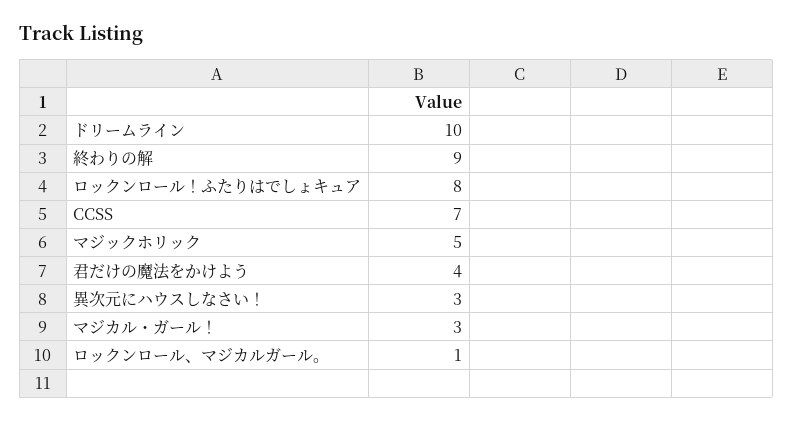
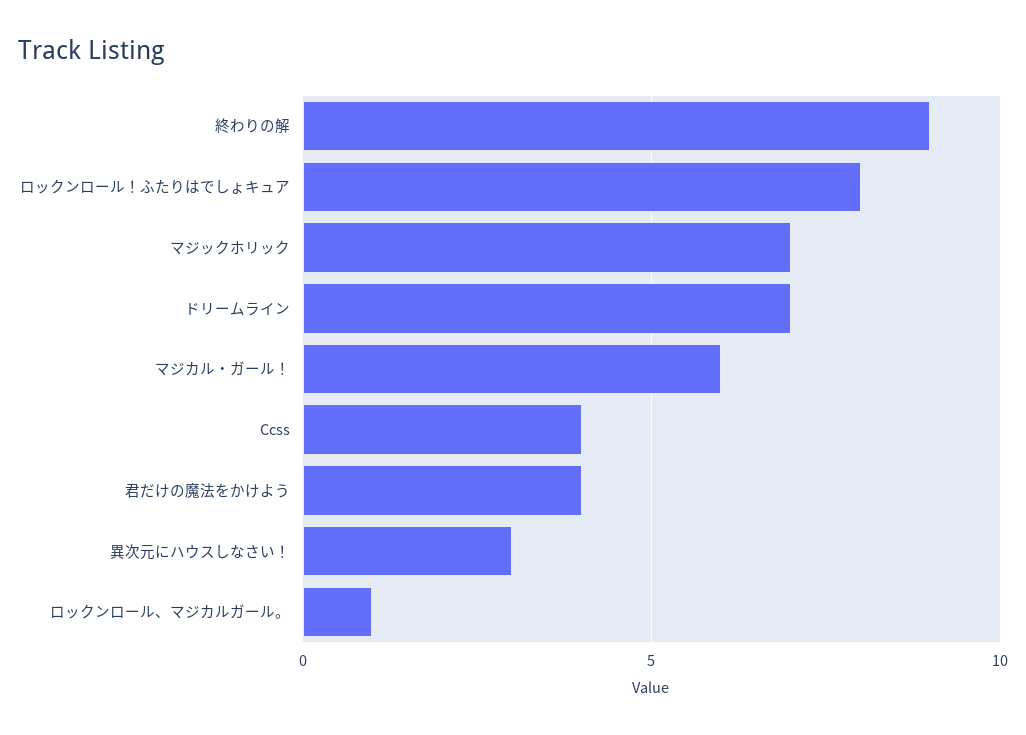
ドリームライン: 10 -> 7
CCSS: 7 -> 4
マジックホリック: 5 -> 7
マジカル・ガール！: 3 -> 6

